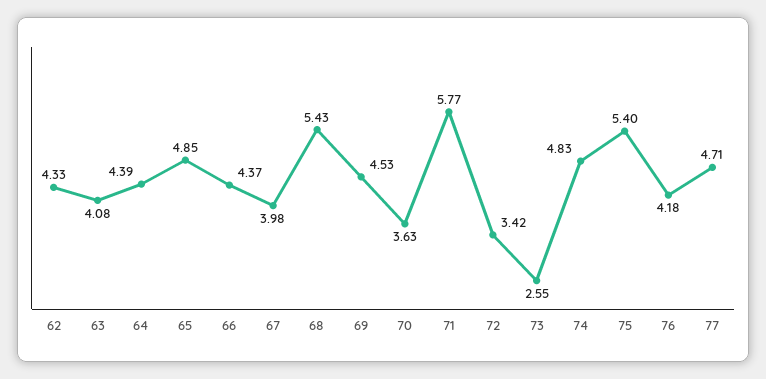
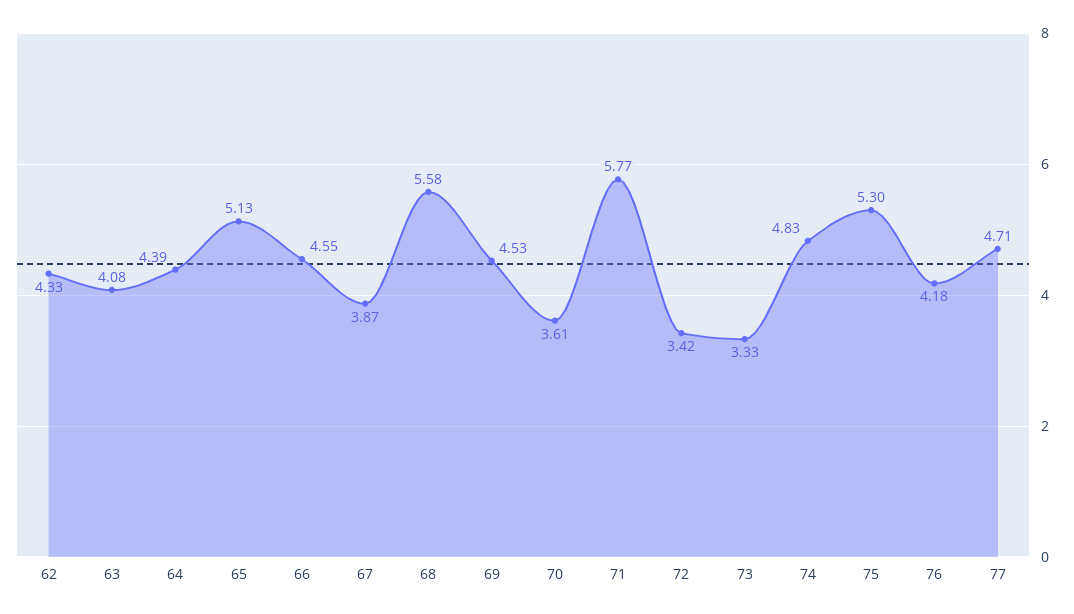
65: 4.85 -> 5.13
66: 4.37 -> 4.55
67: 3.98 -> 3.87
68: 5.43 -> 5.58
70: 3.63 -> 3.61
73: 2.55 -> 3.33
75: 5.4 -> 5.3

